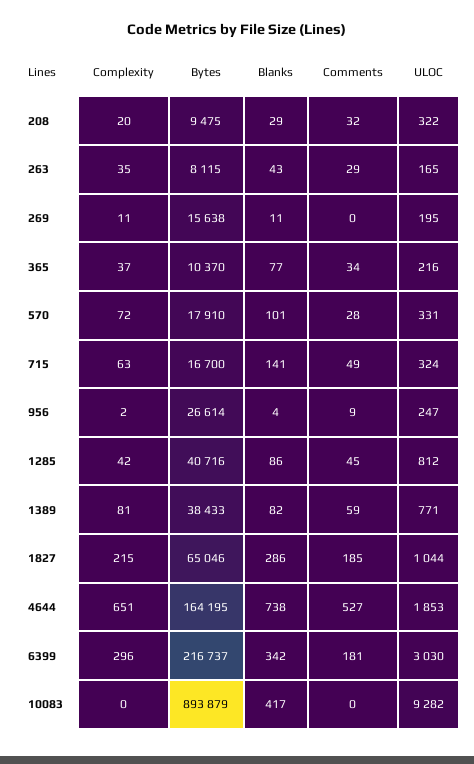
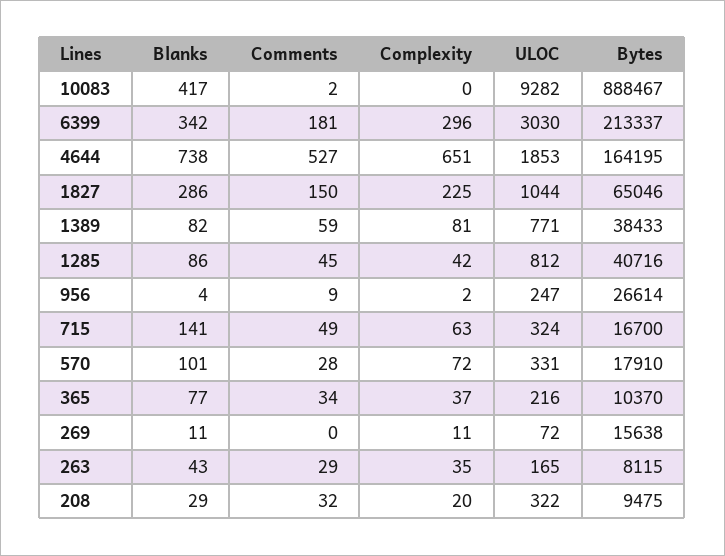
ULOC, 269: 195 -> 72
Complexity, 1827: 215 -> 225
Comments, 1827: 185 -> 150
Bytes, 6399: 216737 -> 213337
Bytes, 10083: 893879 -> 888467
Comments, 10083: 0 -> 2

